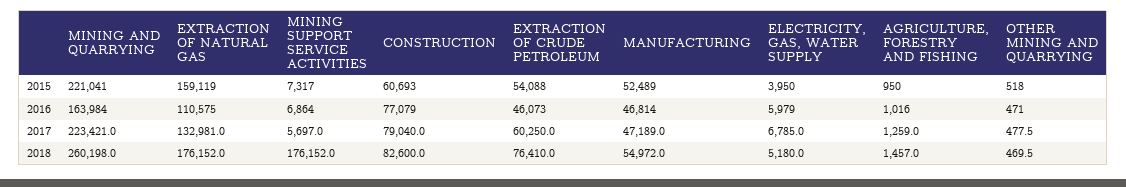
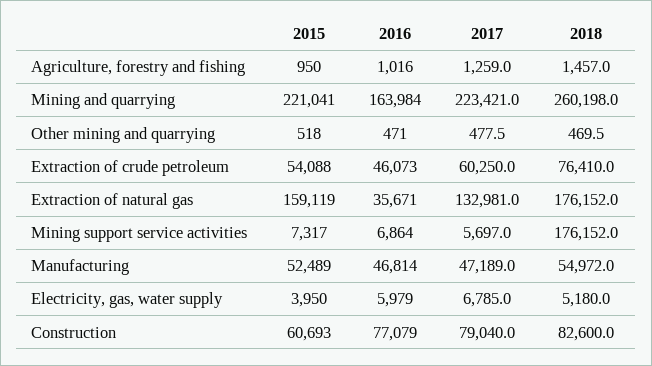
EXTRACTION OF NATURAL GAS, 2016: 110575 -> 35671

